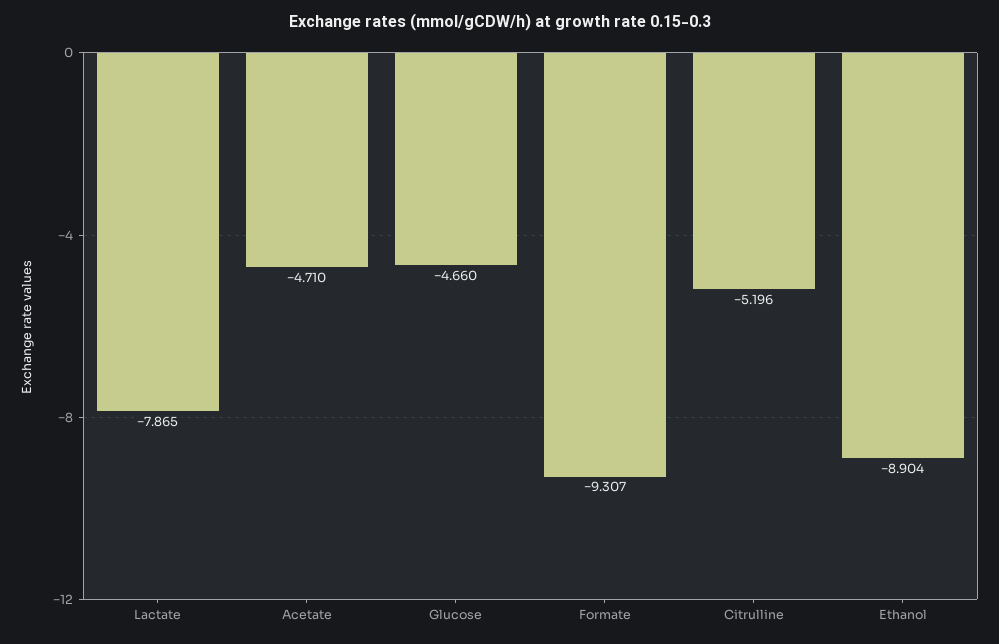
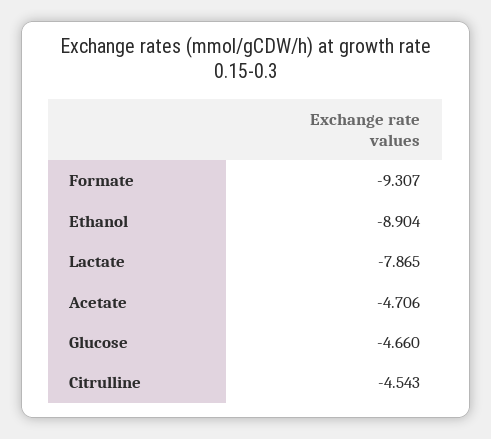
Acetate: -4.71 -> -4.706
Citrulline: -5.196 -> -4.543

